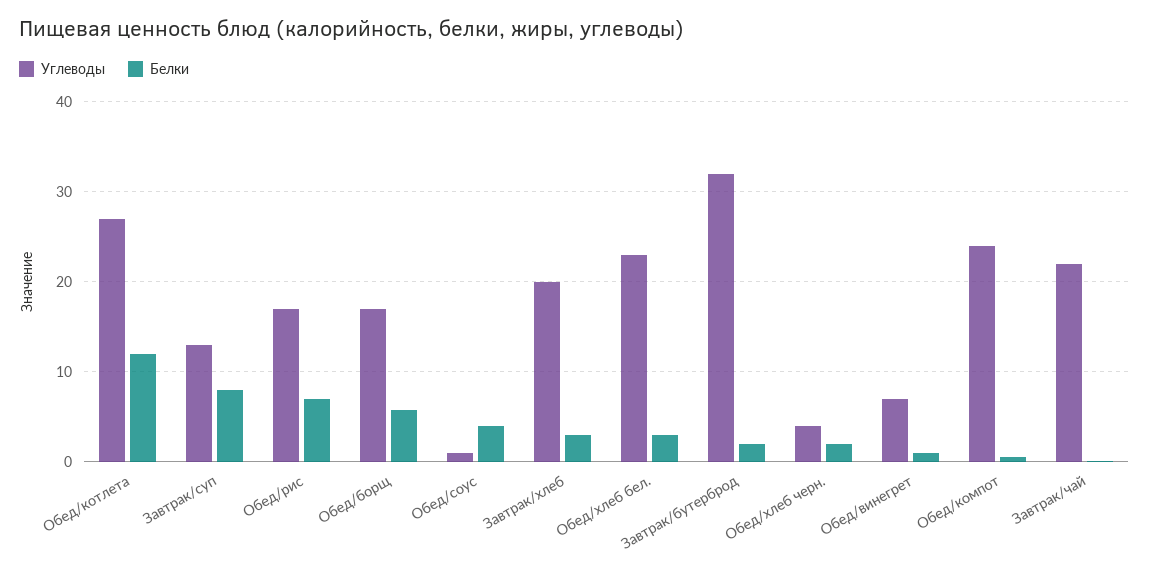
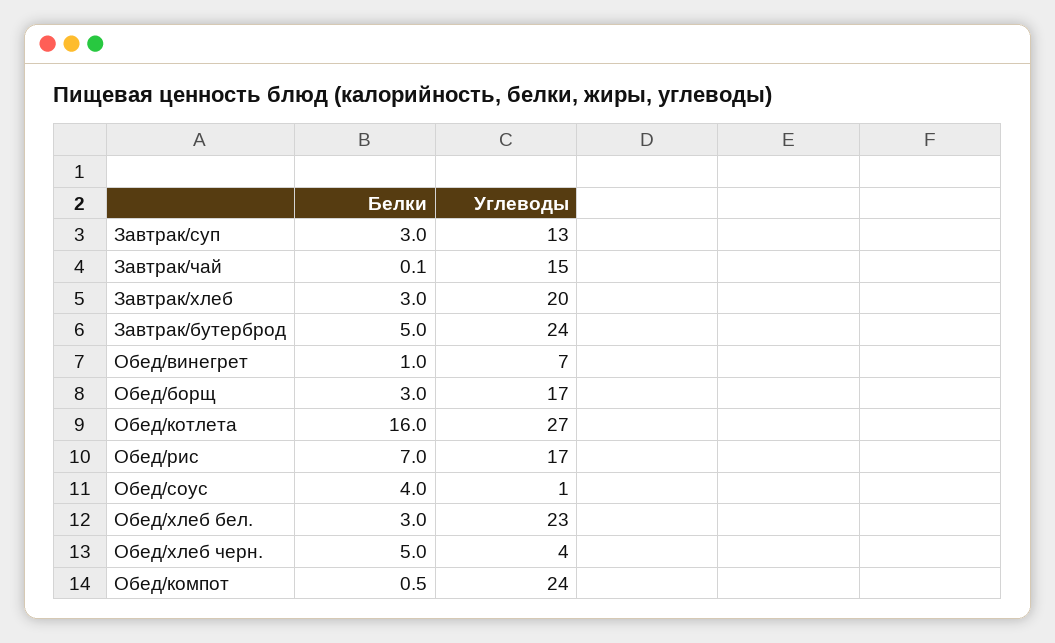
Белки, Обед/котлета: 12 -> 16
Белки, Завтрак/суп: 8 -> 3
Белки, Обед/борщ: 6 -> 3
Углеводы, Завтрак/бутерброд: 32 -> 24
Белки, Завтрак/бутерброд: 2 -> 5
Белки, Обед/хлеб черн.: 2 -> 5
Углеводы, Завтрак/чай: 22 -> 15

